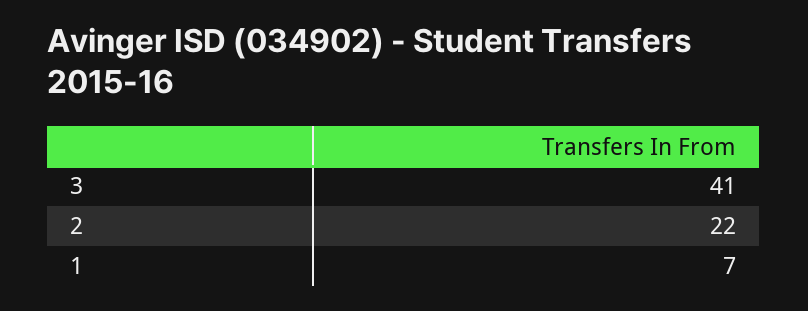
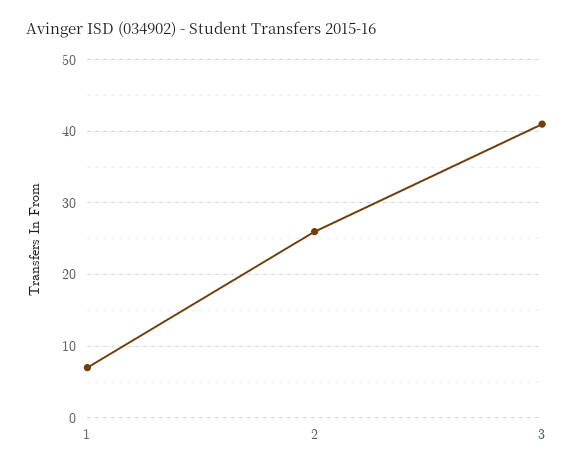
2: 22 -> 26

